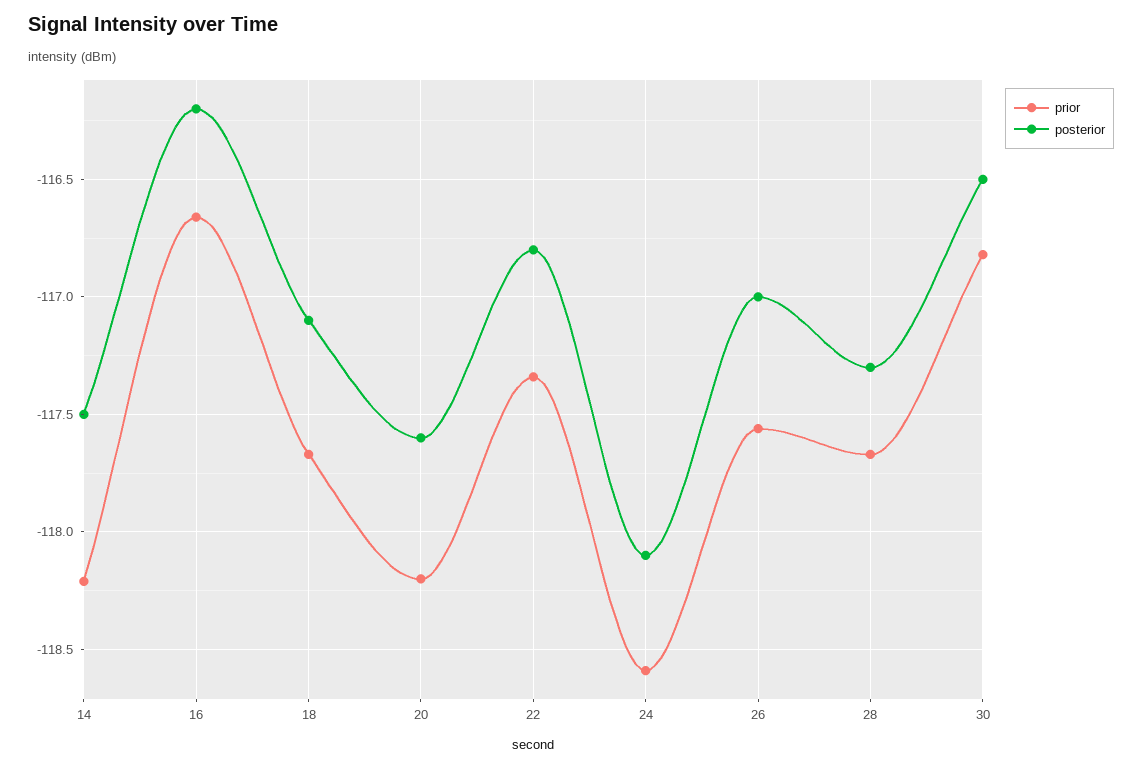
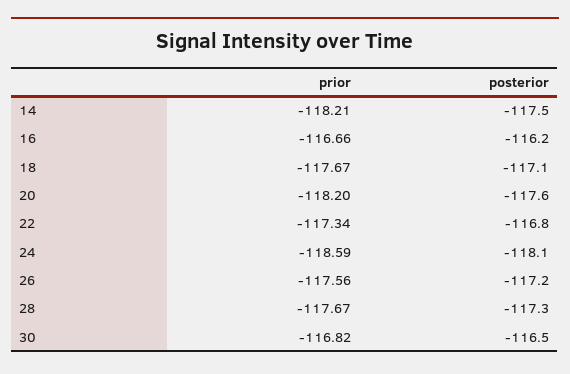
posterior, 26: -117 -> -117.2

